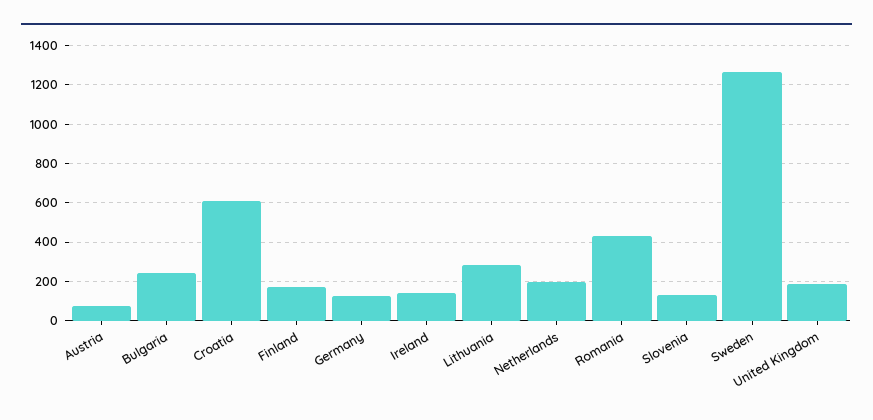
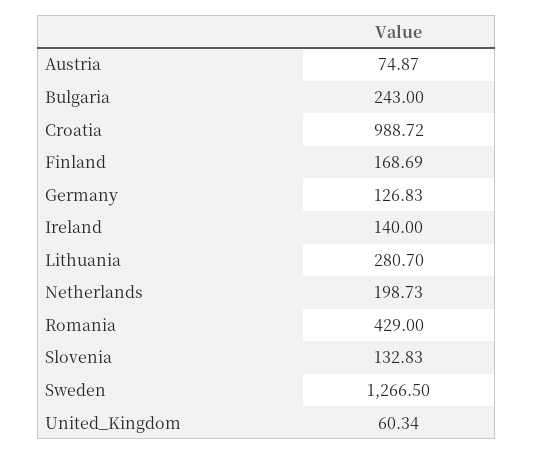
Croatia: 600 -> 988.72
United Kingdom: 200 -> 60.34

